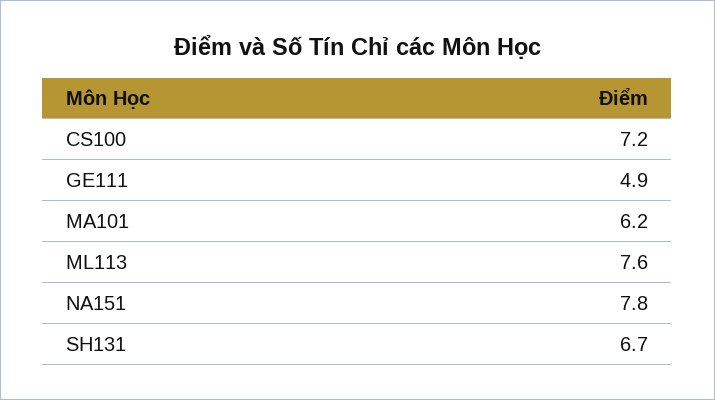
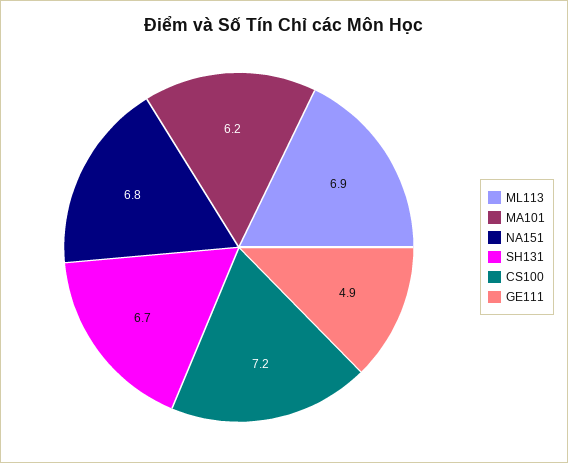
ML113: 7.6 -> 6.9
NA151: 7.8 -> 6.8

